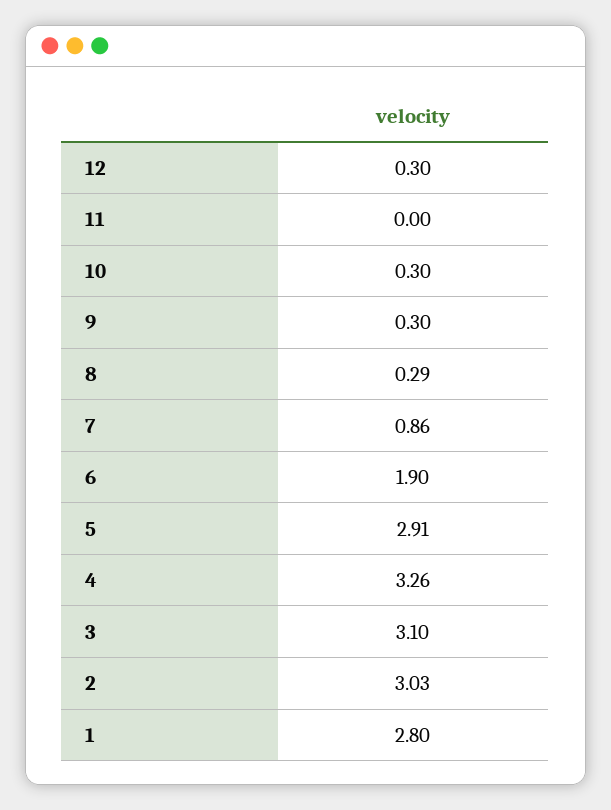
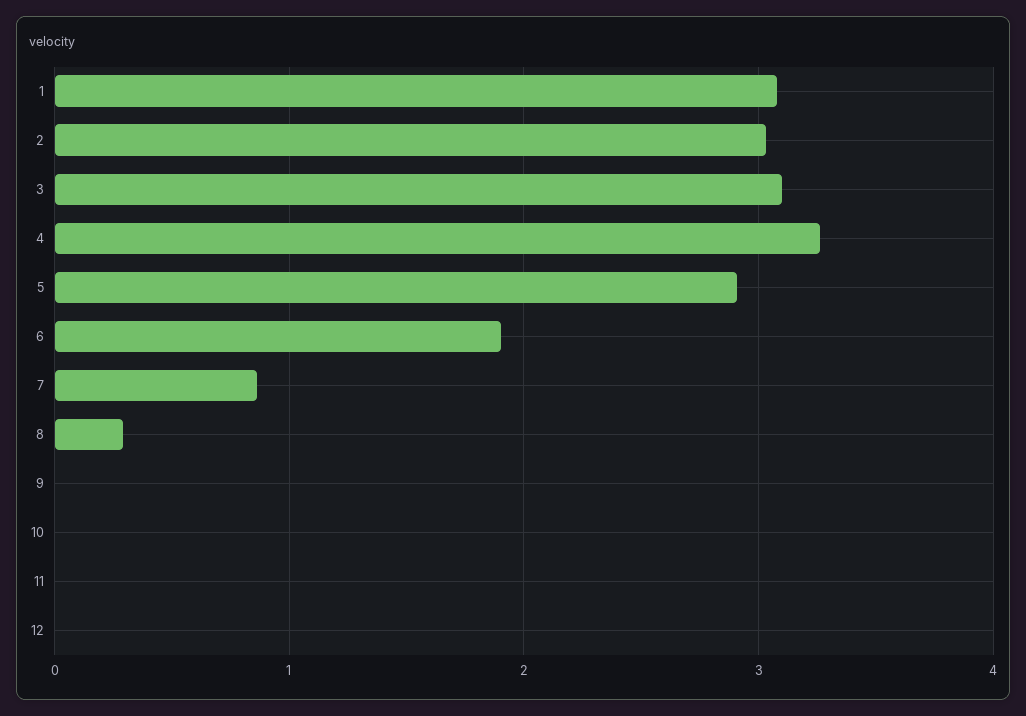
12: 0.3 -> 0
10: 0.3 -> 0
9: 0.3 -> 0
1: 2.8 -> 3.1

